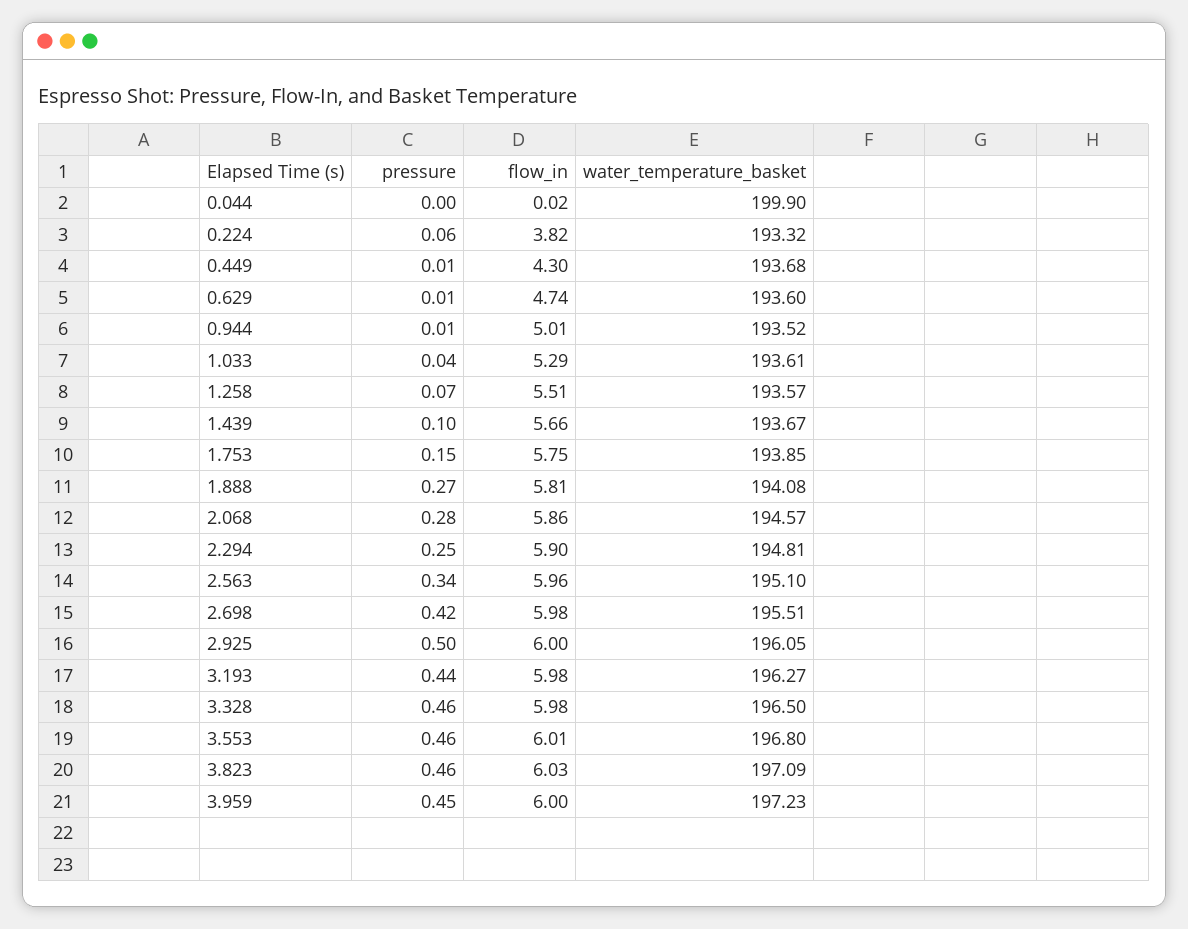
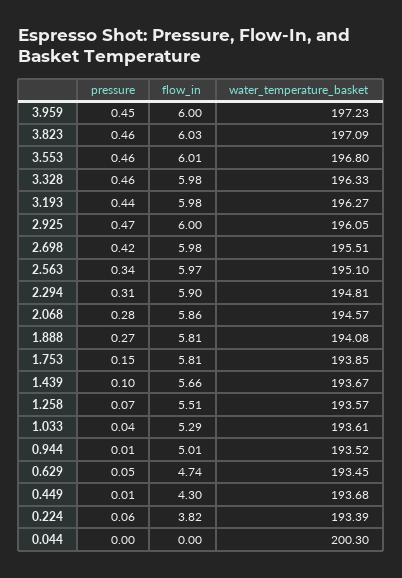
flow_in, 0.044: 0.02 -> 0
water_temperature_basket, 0.044: 199.9 -> 200.3
water_temperature_basket, 0.224: 193.32 -> 193.39
pressure, 0.629: 0.01 -> 0.05
water_temperature_basket, 0.629: 193.6 -> 193.45
flow_in, 1.753: 5.75 -> 5.81
pressure, 2.294: 0.25 -> 0.31
flow_in, 2.563: 5.96 -> 5.97
pressure, 2.925: 0.5 -> 0.47
water_temperature_basket, 3.328: 196.5 -> 196.33

